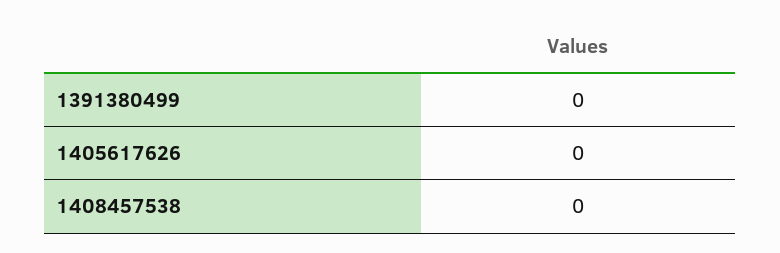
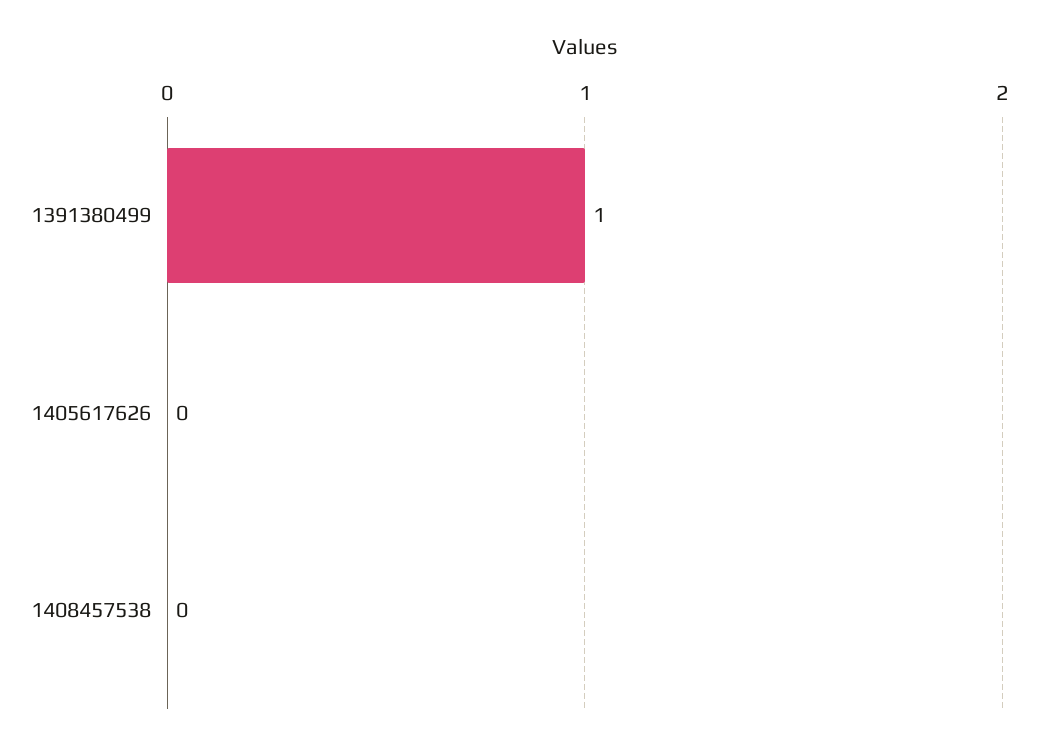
1391380499: 0 -> 1

